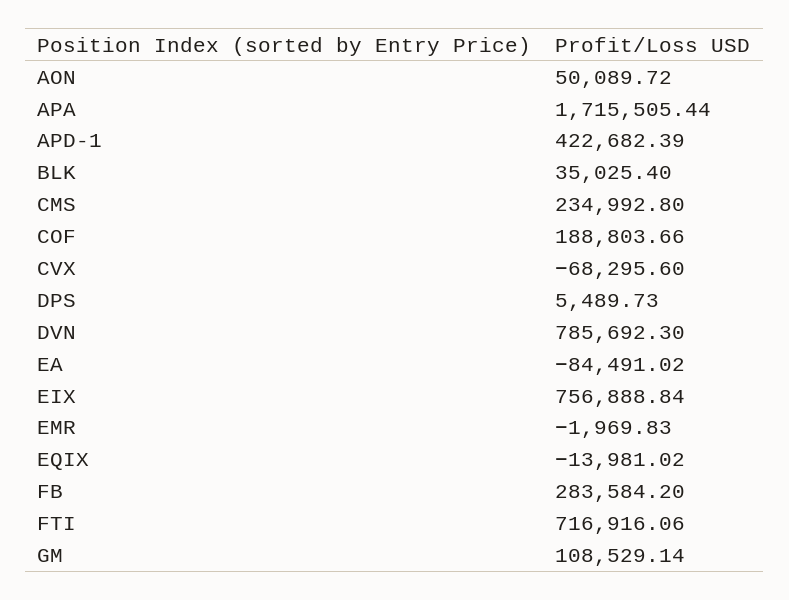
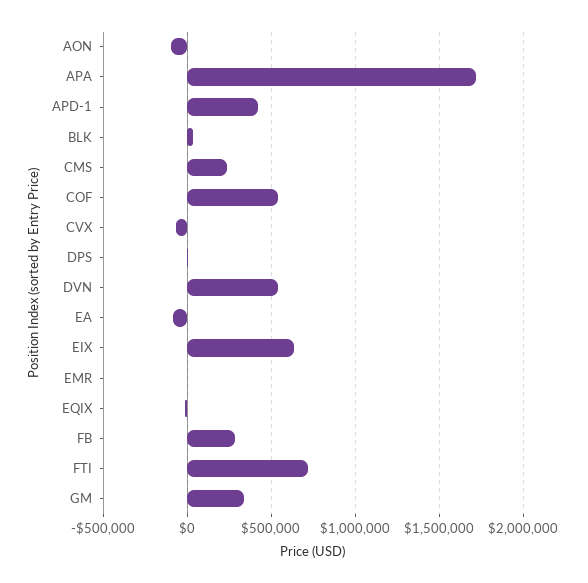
AON: 50089.72 -> -100000
COF: 188803.66 -> 550000
DVN: 785692.3 -> 550000
EIX: 756888.84 -> 650000
GM: 108529.14 -> 350000

